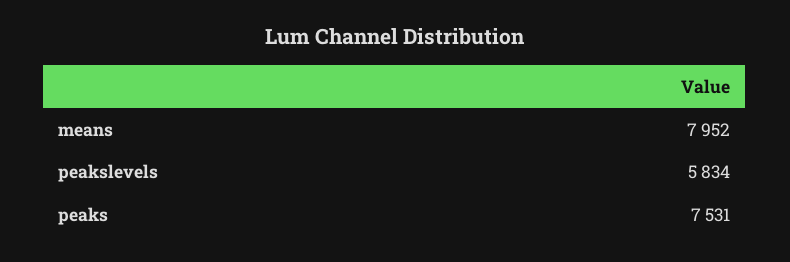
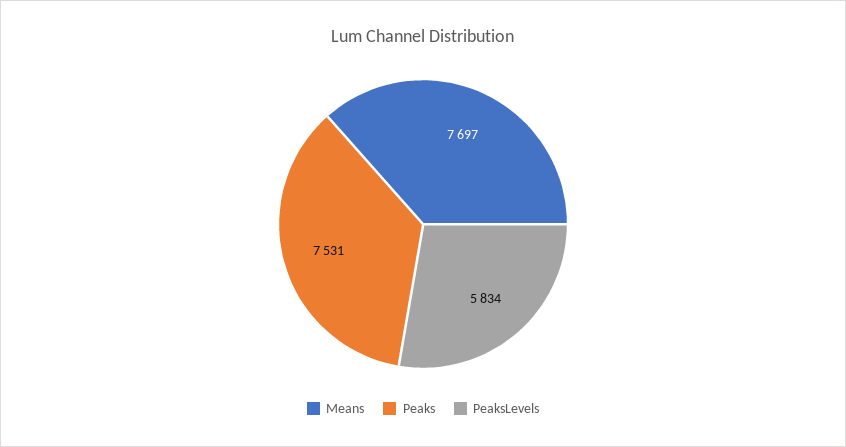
means: 7952 -> 7697

